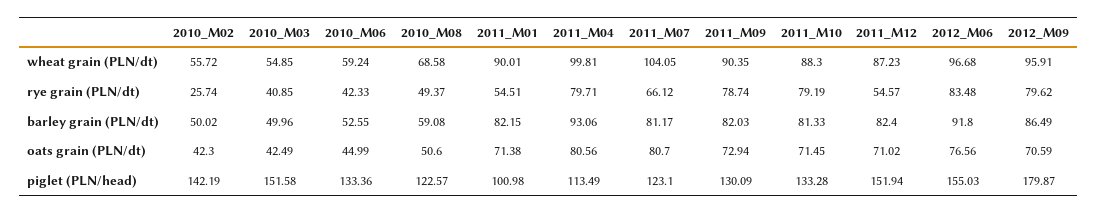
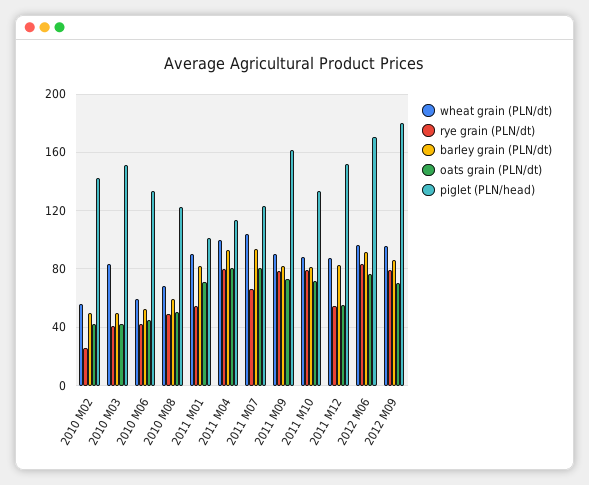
wheat grain (PLN/dt), 2010_M03: 54.85 -> 85
barley grain (PLN/dt), 2011_M07: 81.17 -> 95
oats grain (PLN/dt), 2011_M12: 71.02 -> 55
piglet (PLN/head), 2011_M09: 130.09 -> 160
piglet (PLN/head), 2012_M06: 155.03 -> 170

